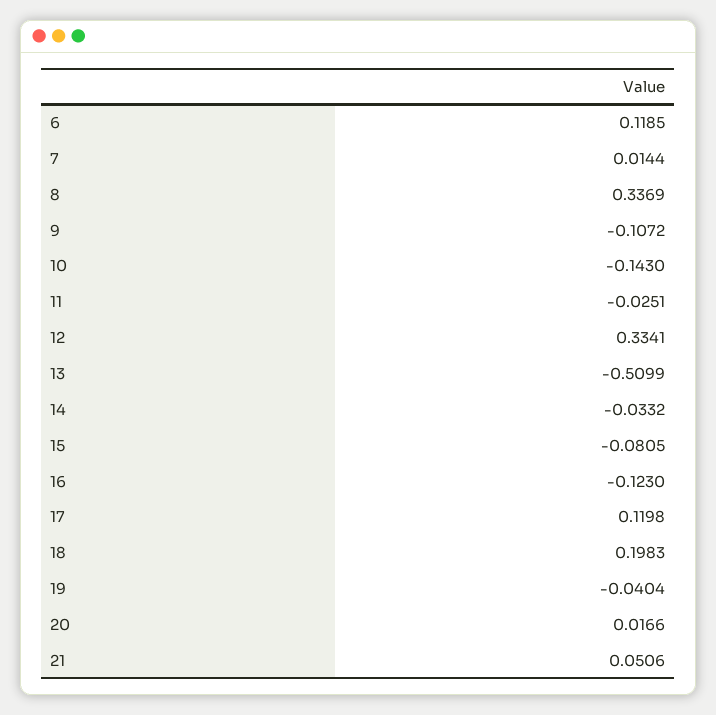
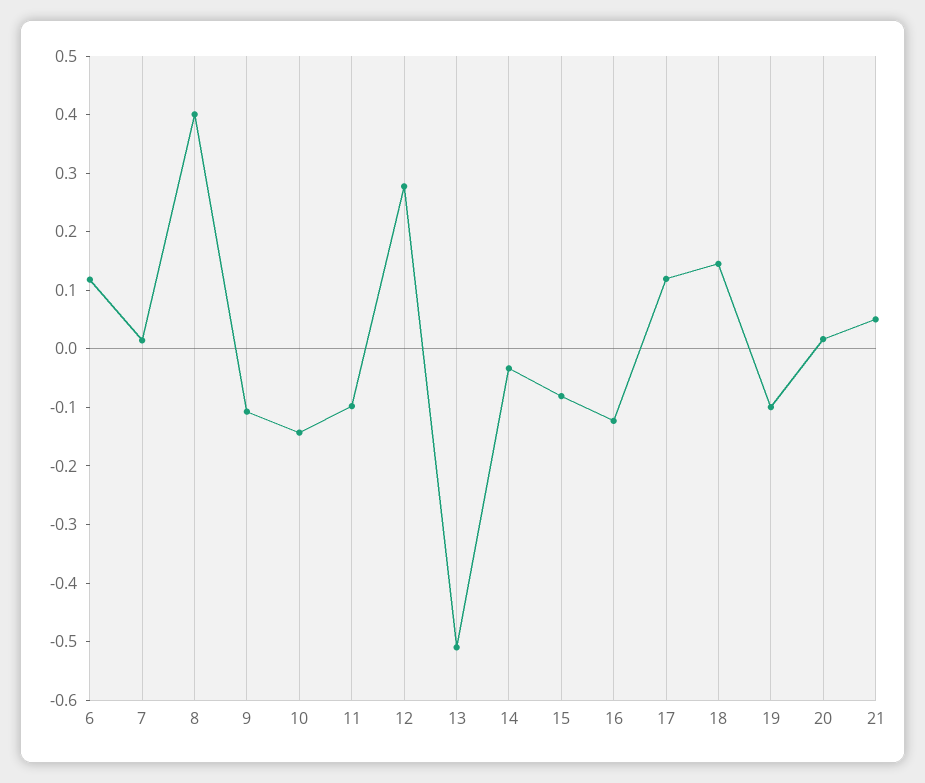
8: 0.3369 -> 0.4
11: -0.0251 -> -0.1
12: 0.3341 -> 0.28
18: 0.1983 -> 0.14
19: -0.0404 -> -0.1

